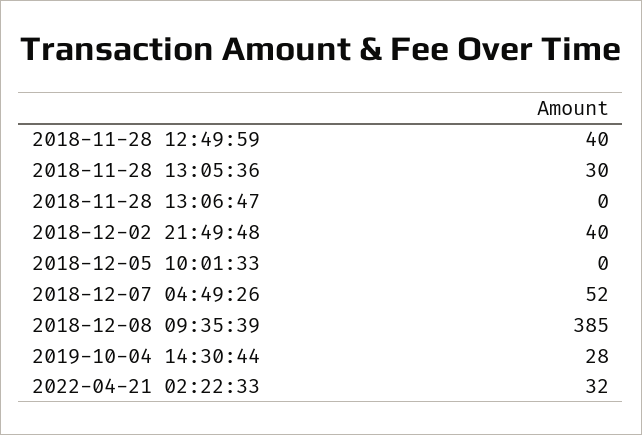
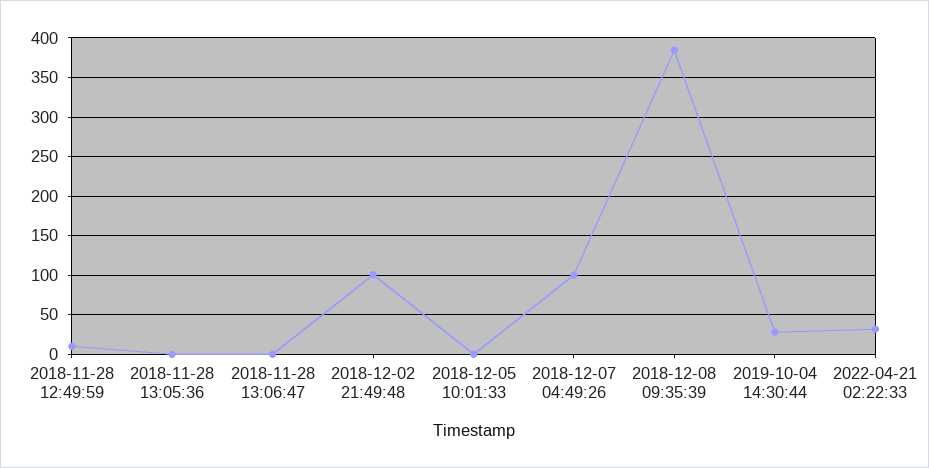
2018-11-28 12:49:59: 40 -> 10
2018-11-28 13:05:36: 30 -> 0
2018-12-02 21:49:48: 40 -> 100
2018-12-07 04:49:26: 52 -> 100

